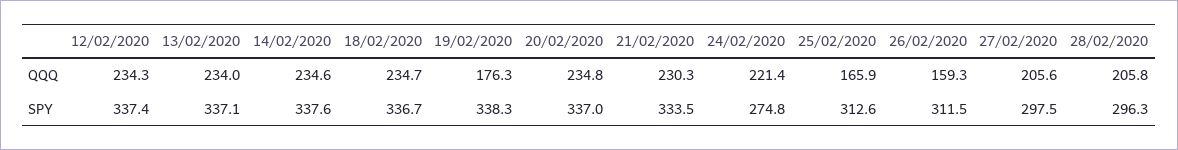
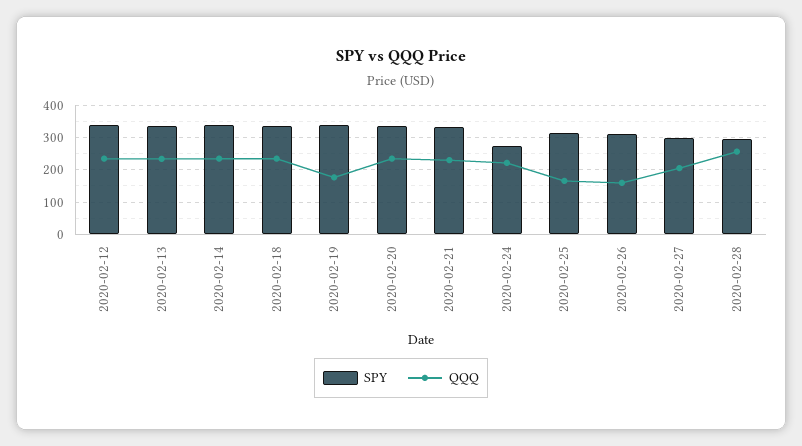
QQQ, 28/02/2020: 205.8 -> 260

